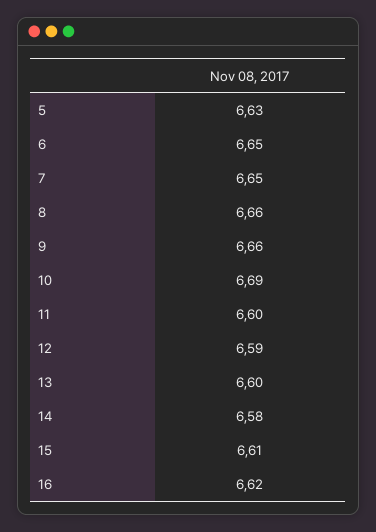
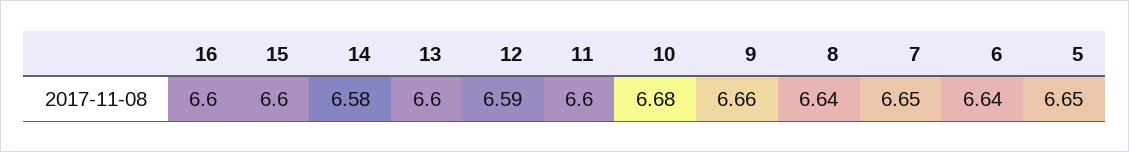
5: 6.63 -> 6.65
6: 6.65 -> 6.64
8: 6.66 -> 6.64
10: 6.69 -> 6.68
15: 6.61 -> 6.6
16: 6.62 -> 6.6

